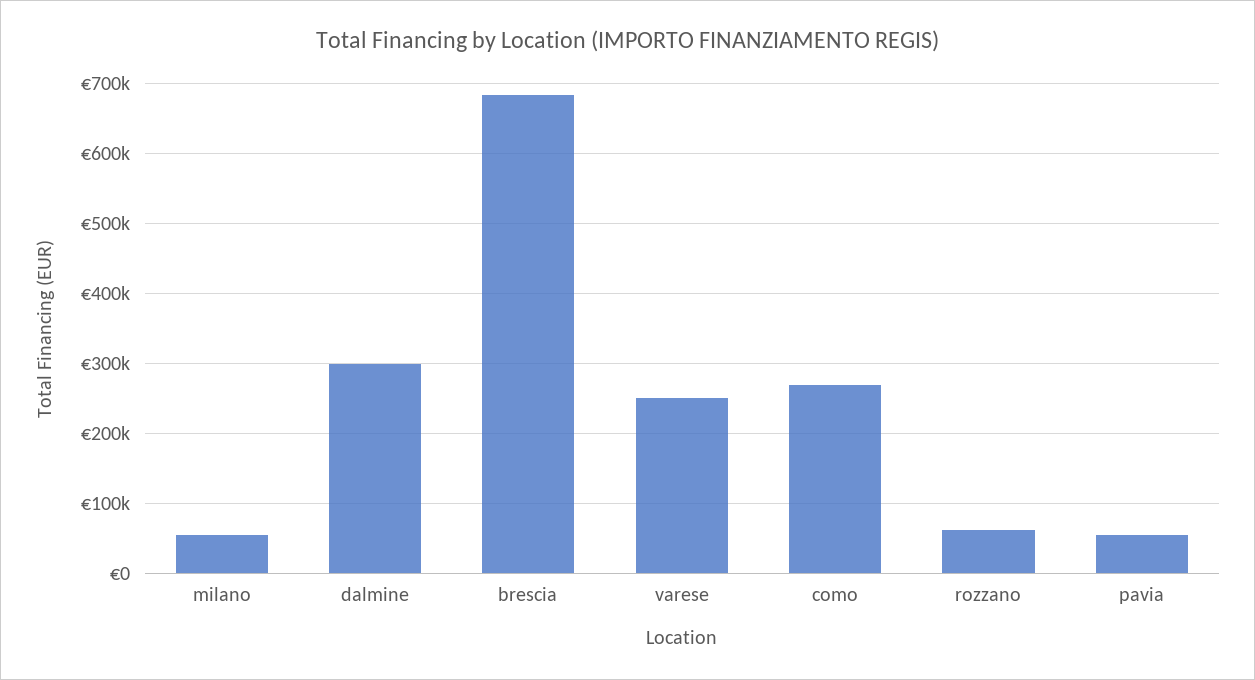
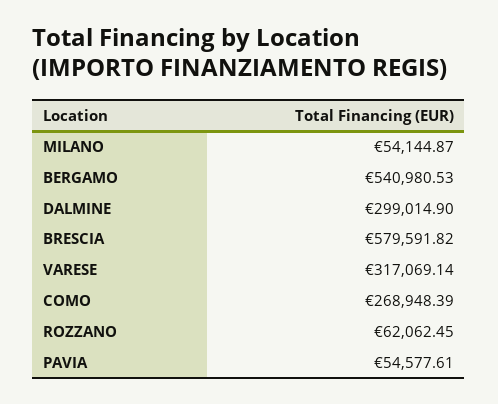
brescia: 680000 -> 579591.82
varese: 250000 -> 317069.14
BERGAMO: none -> 540980.53

